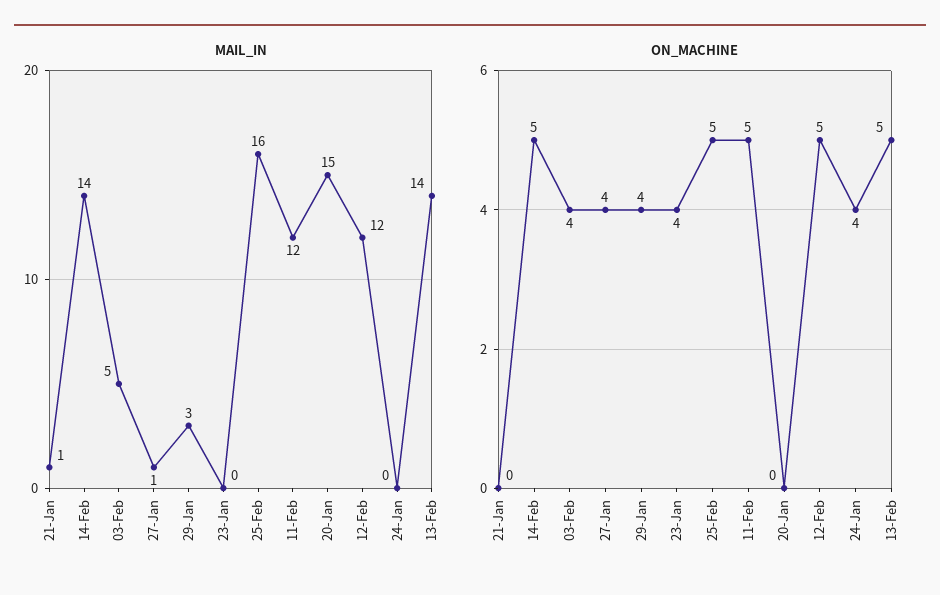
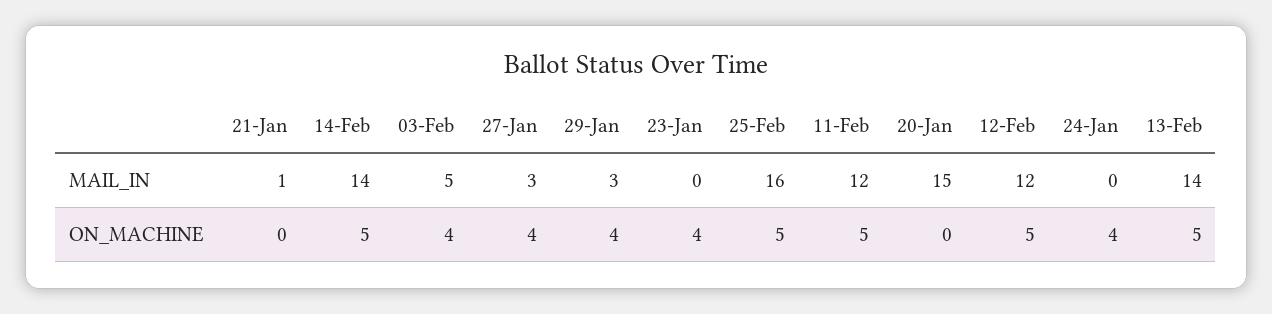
MAIL_IN, 27-Jan: 1 -> 3

